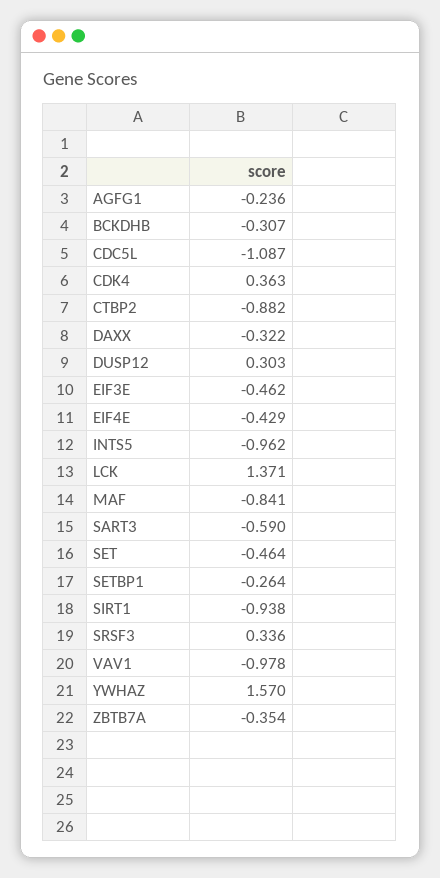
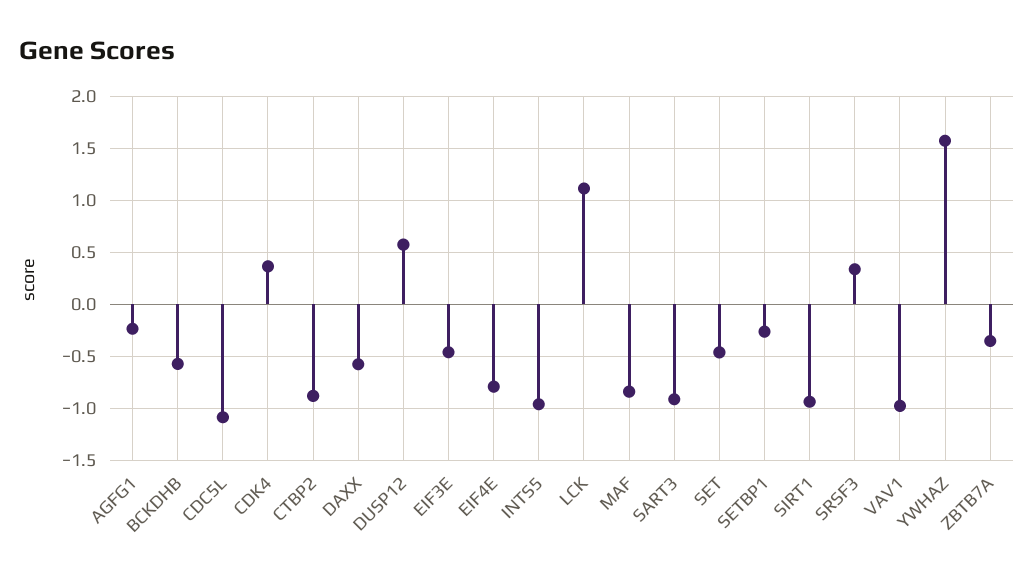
BCKDHB: -0.307 -> -0.6
DAXX: -0.322 -> -0.6
DUSP12: 0.303 -> 0.6
EIF4E: -0.429 -> -0.8
LCK: 1.371 -> 1.1
SART3: -0.59 -> -0.9

